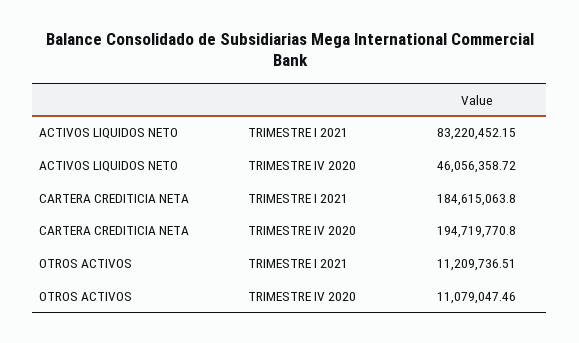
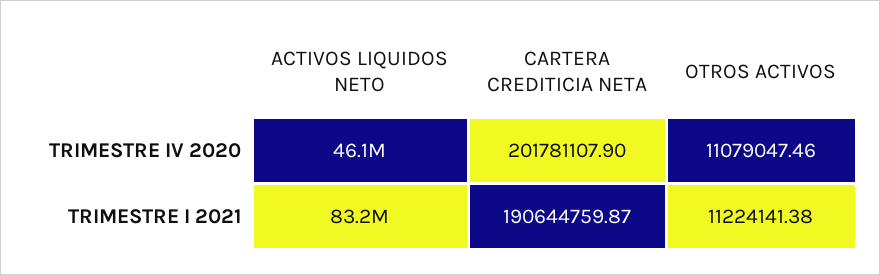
CARTERA CREDITICIA NETA, TRIMESTRE I 2021: 184615063.8 -> 190644759.87
CARTERA CREDITICIA NETA, TRIMESTRE IV 2020: 194719770.8 -> 201781107.9
OTROS ACTIVOS, TRIMESTRE I 2021: 11209736.51 -> 11224141.38

